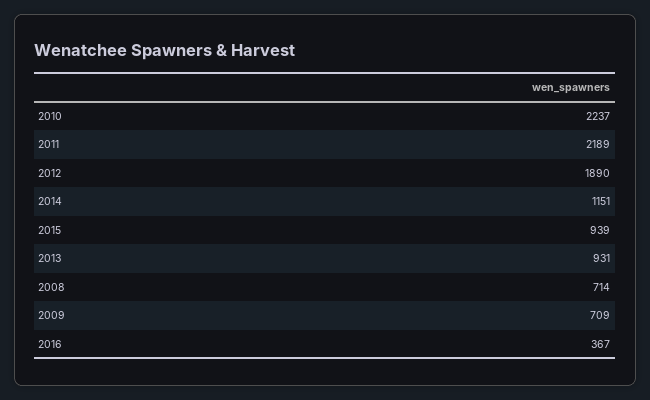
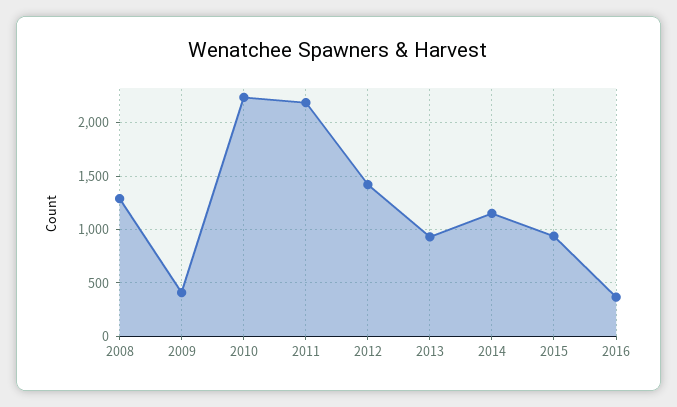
2012: 1890 -> 1400
2008: 714 -> 1300
2009: 709 -> 400

